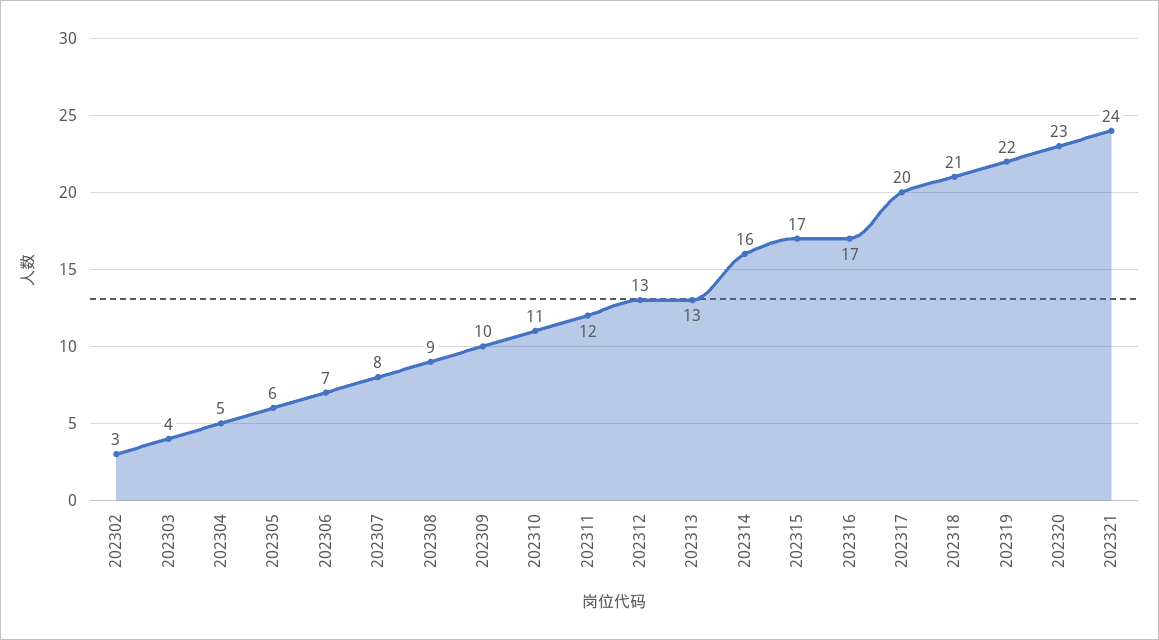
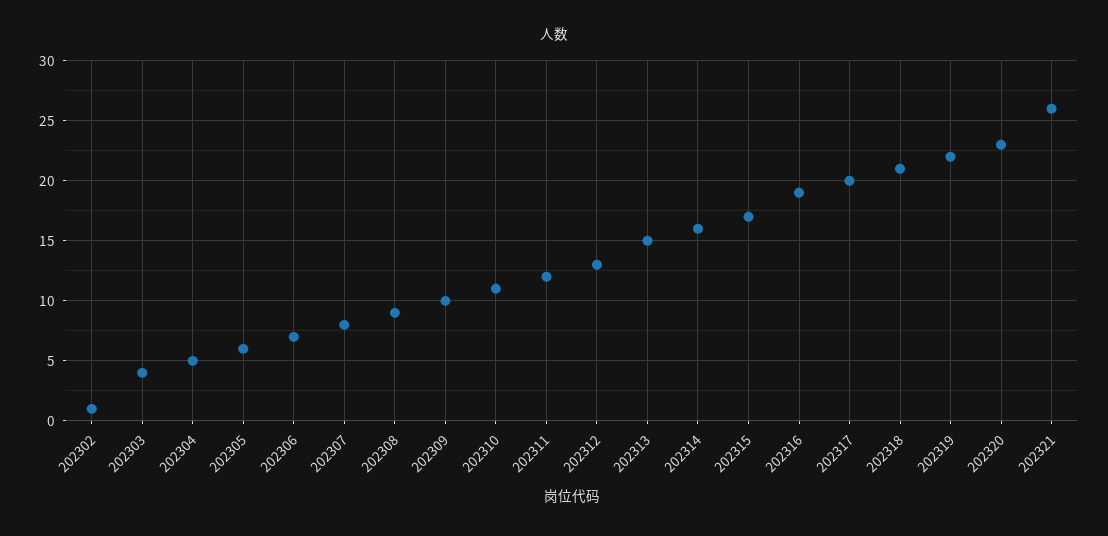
202302: 3 -> 1
202313: 13 -> 15
202316: 17 -> 19
202321: 24 -> 26

